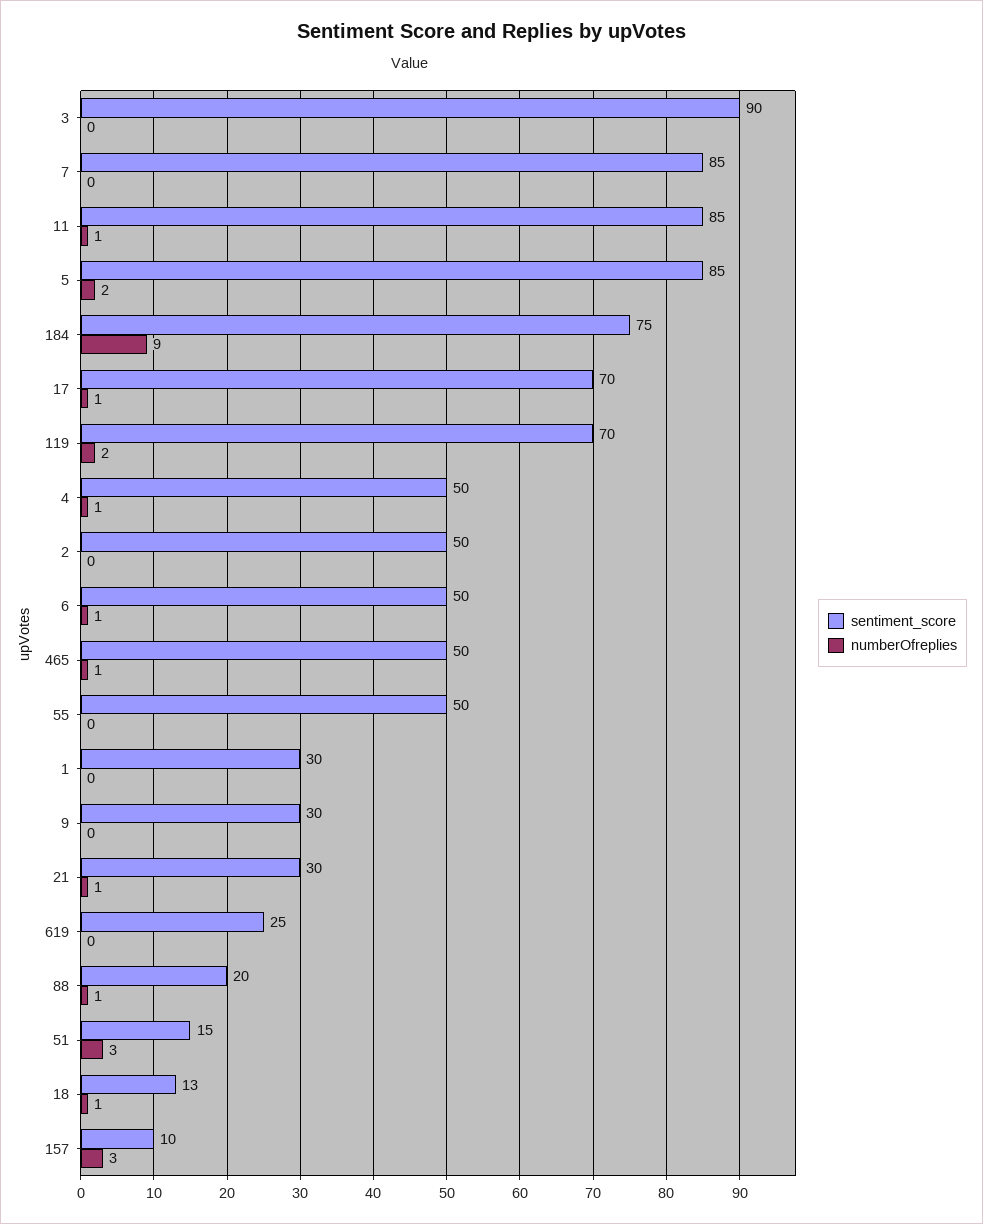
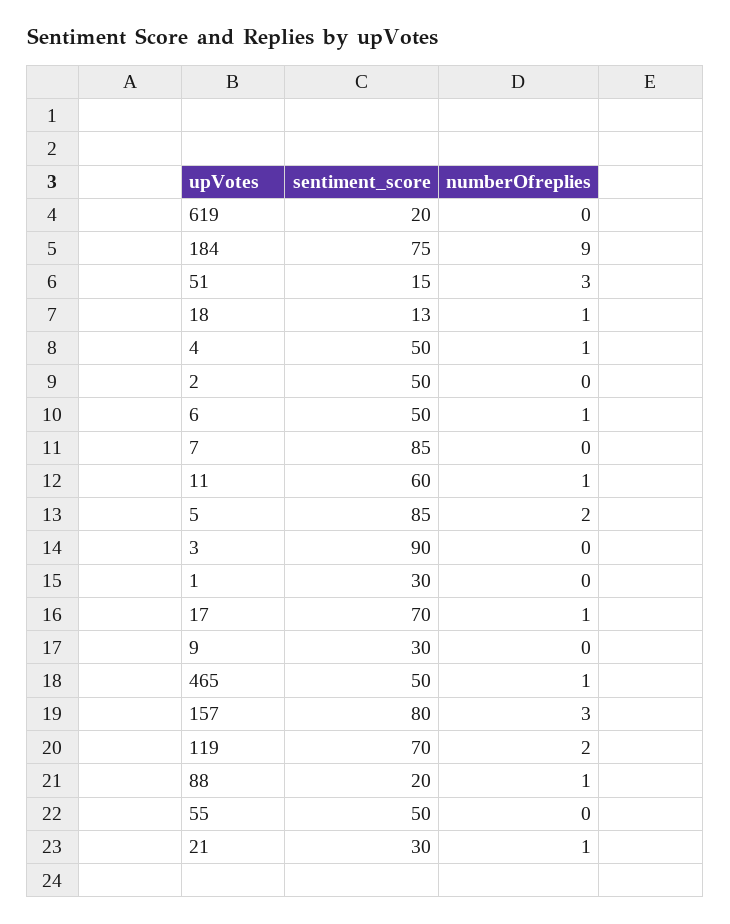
sentiment_score, 11: 85 -> 60
sentiment_score, 619: 25 -> 20
sentiment_score, 157: 10 -> 80

